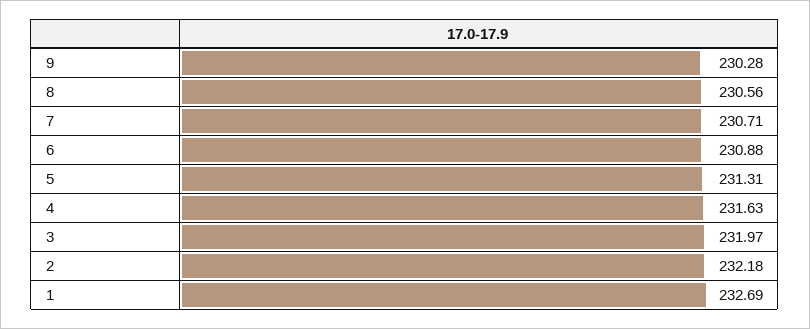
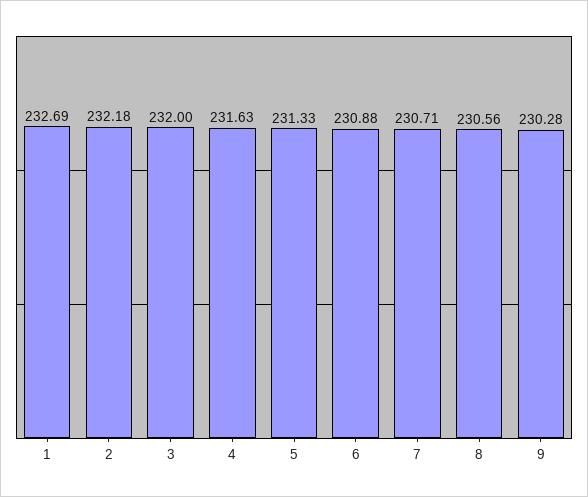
5: 231.31 -> 231.33
3: 231.97 -> 232

